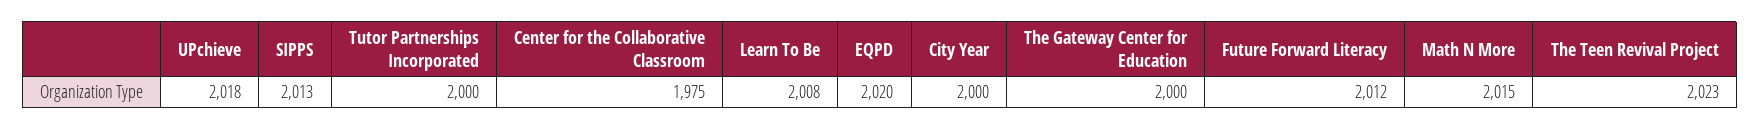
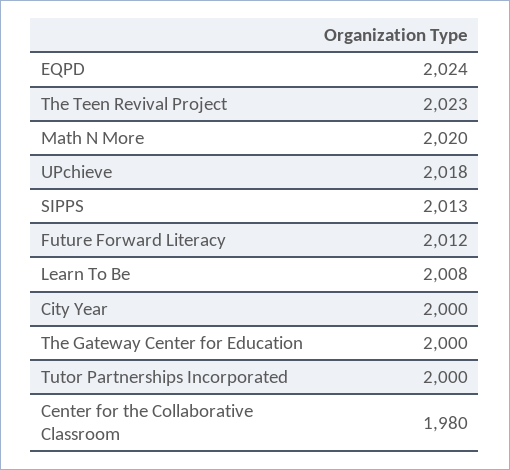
Center for the Collaborative Classroom: 1975 -> 1980
EQPD: 2020 -> 2024
Math N More: 2015 -> 2020

